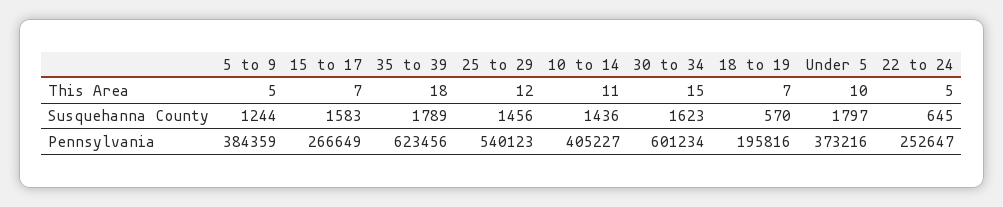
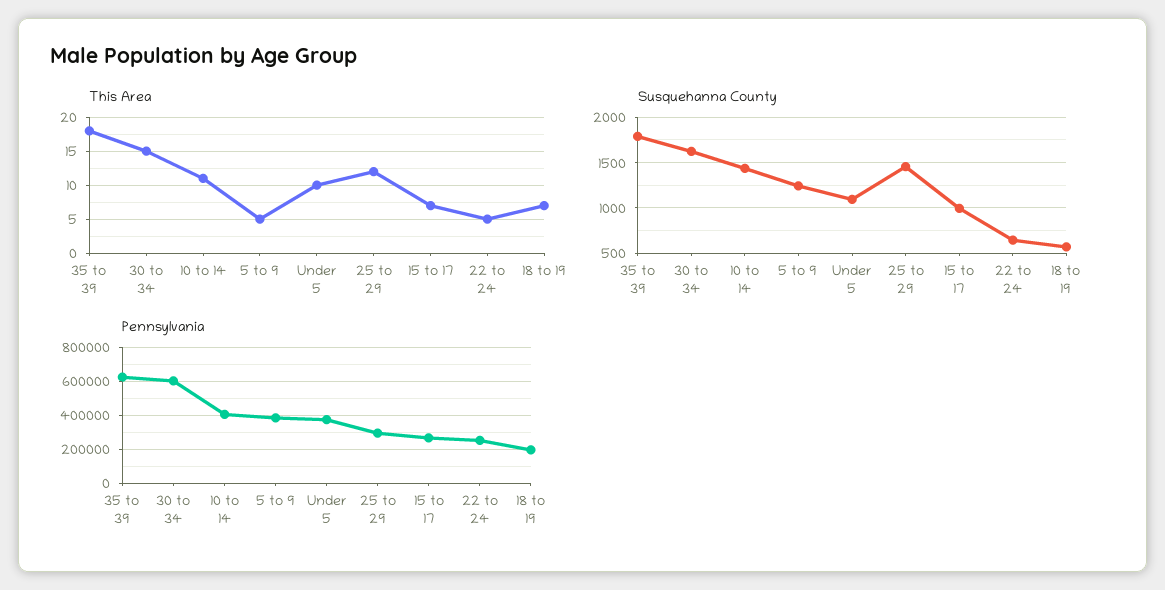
Susquehanna County, 15 to 17: 1583 -> 1000
Susquehanna County, Under 5: 1797 -> 1100
Pennsylvania, 25 to 29: 540123 -> 300000

